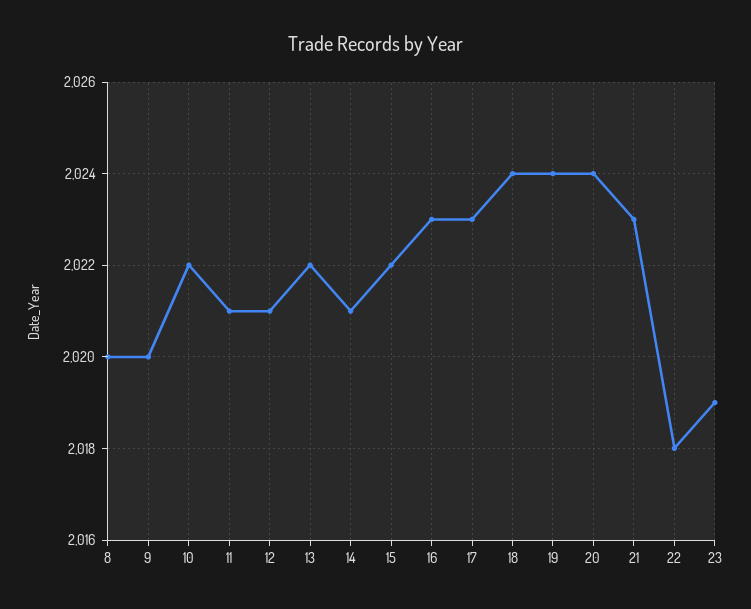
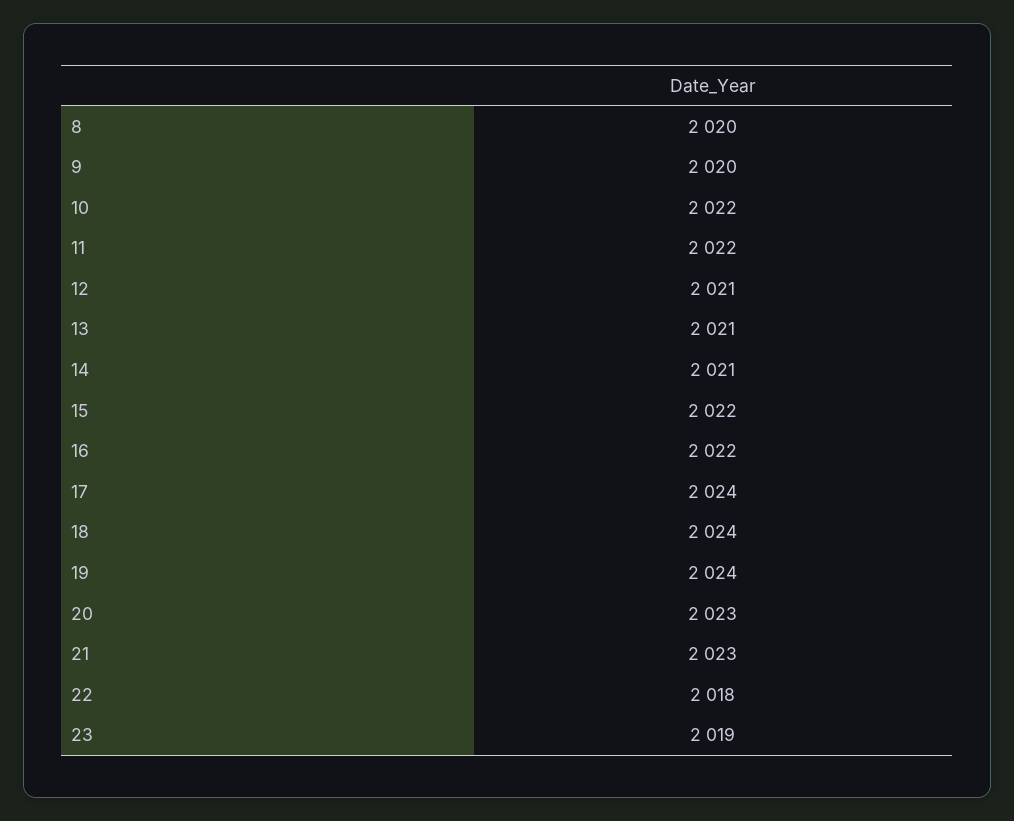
11: 2021 -> 2022
13: 2022 -> 2021
16: 2023 -> 2022
17: 2023 -> 2024
20: 2024 -> 2023

